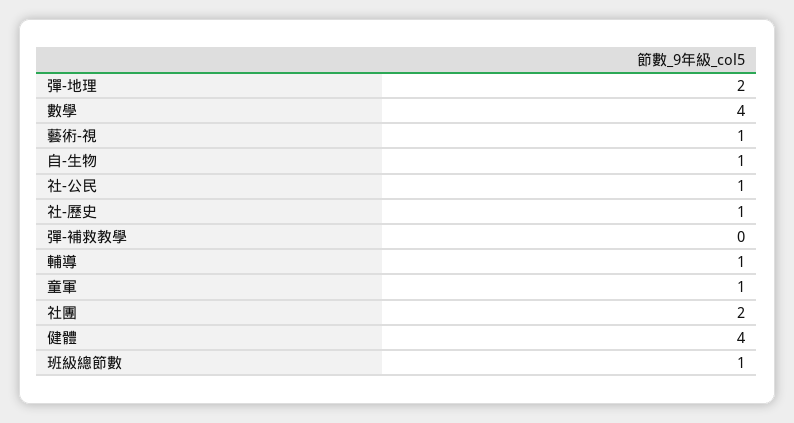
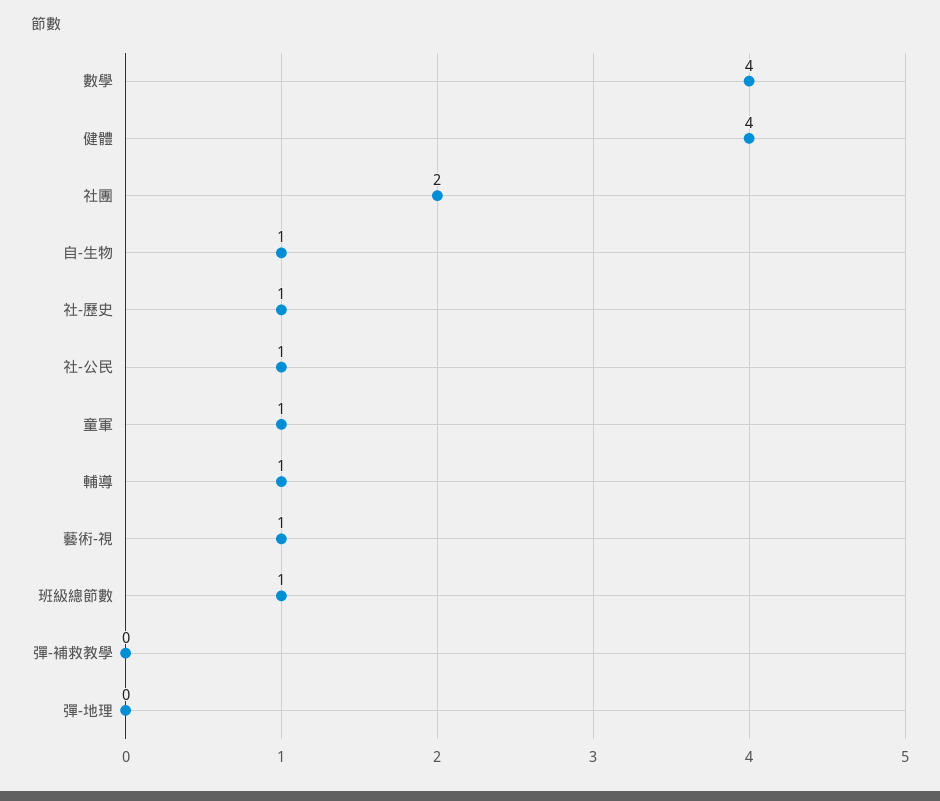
彈-地理: 2 -> 0

